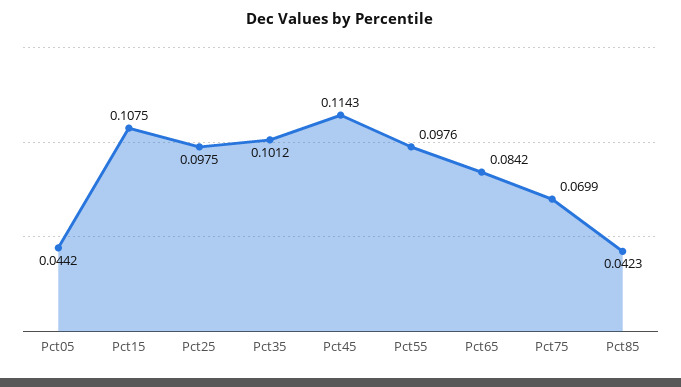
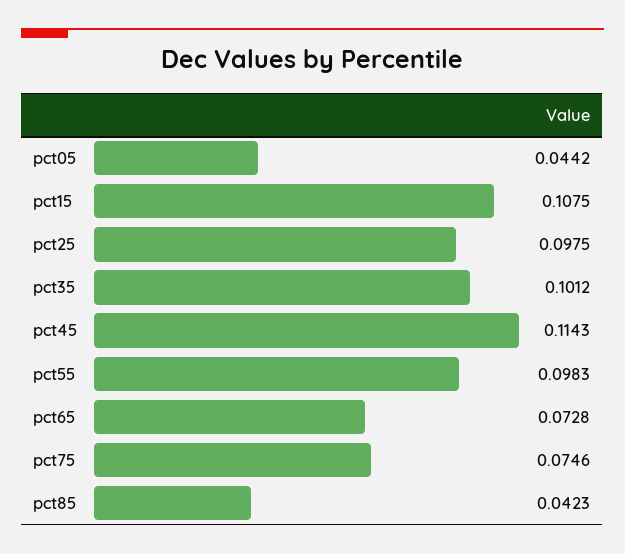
Pct55: 0.0976 -> 0.0983
Pct65: 0.0842 -> 0.0728
Pct75: 0.0699 -> 0.0746

